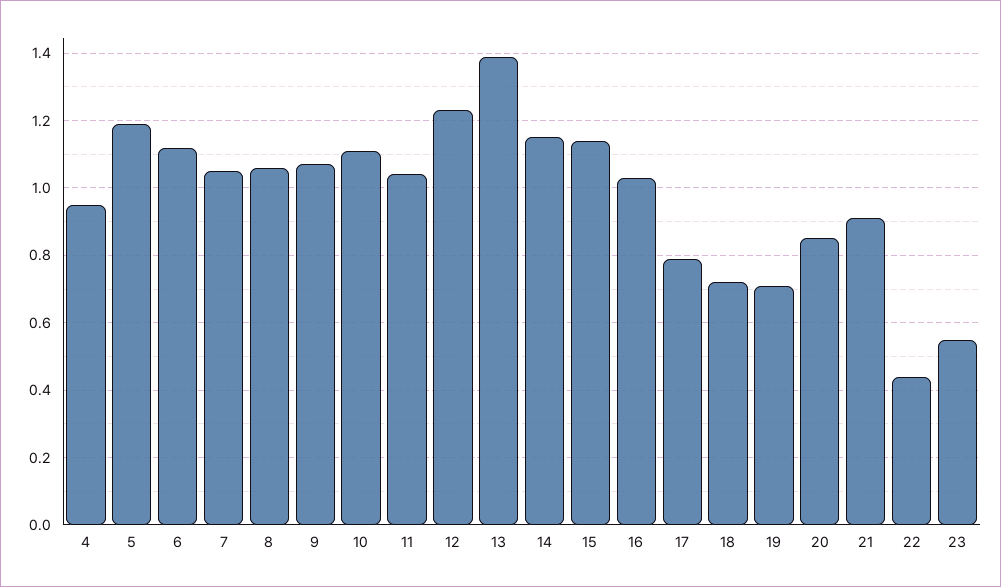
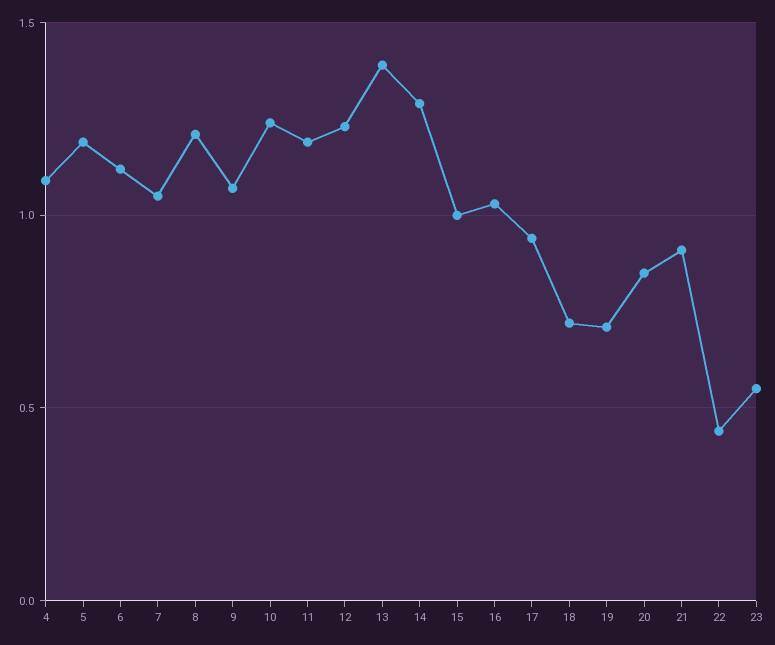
4: 0.95 -> 1.1
8: 1.05 -> 1.2
10: 1.1 -> 1.25
11: 1.05 -> 1.2
14: 1.15 -> 1.3
15: 1.15 -> 1
17: 0.8 -> 0.95

